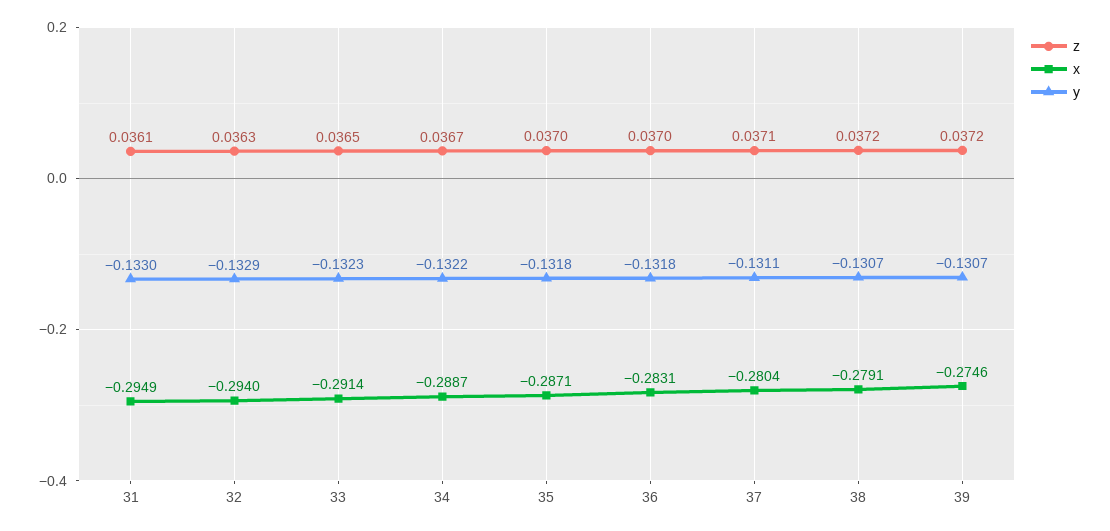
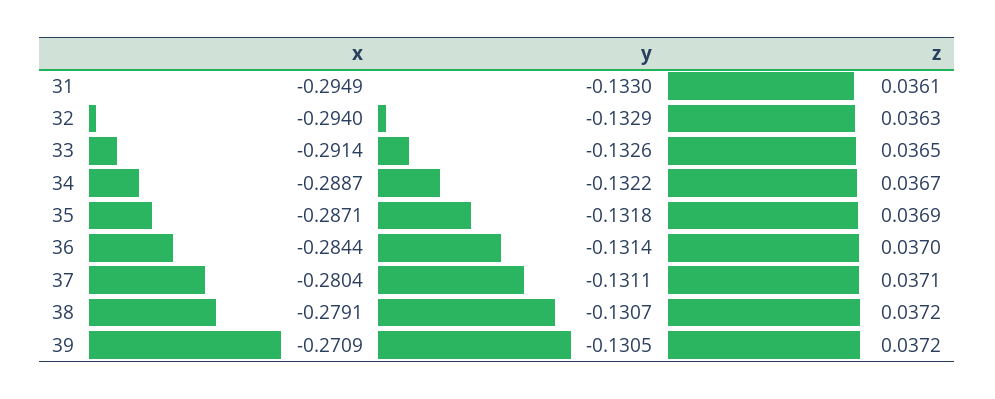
y, 33: -0.1323 -> -0.1326
z, 35: 0.037 -> 0.0369
x, 36: -0.2831 -> -0.2844
y, 36: -0.1318 -> -0.1314
x, 39: -0.2746 -> -0.2709
y, 39: -0.1307 -> -0.1305

